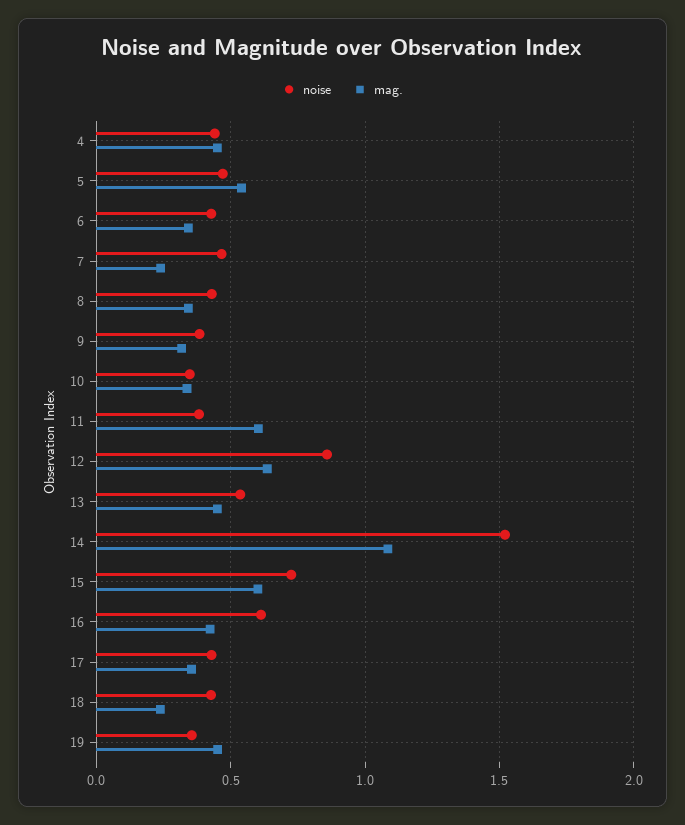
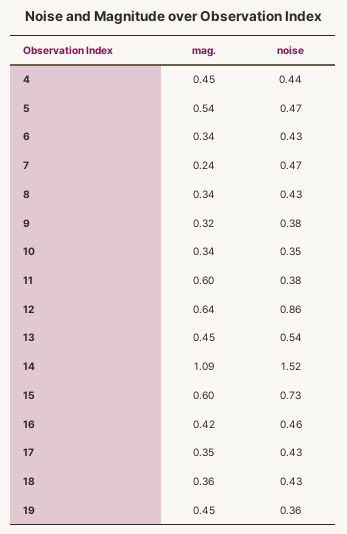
noise, 16: 0.6 -> 0.46
mag., 18: 0.25 -> 0.36

